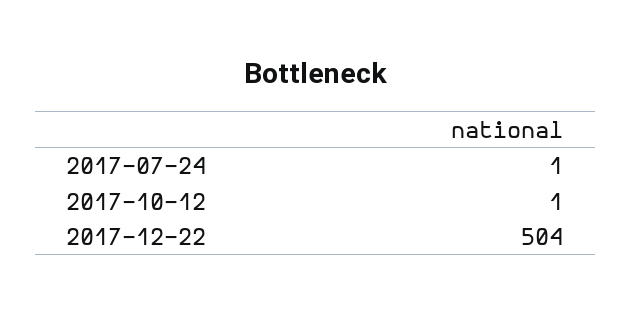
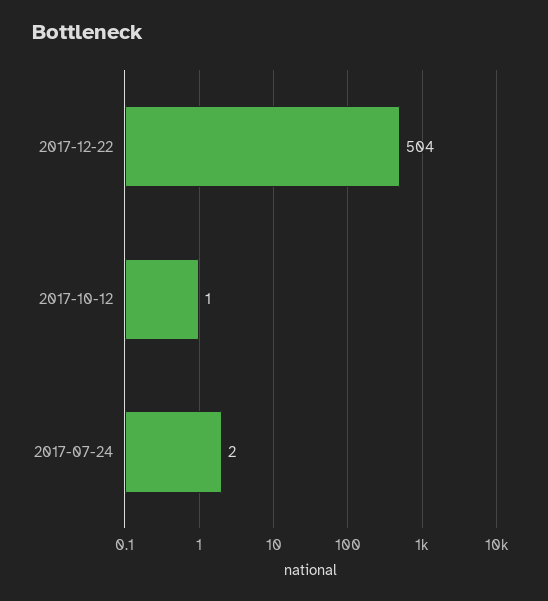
2017-07-24: 1 -> 2

